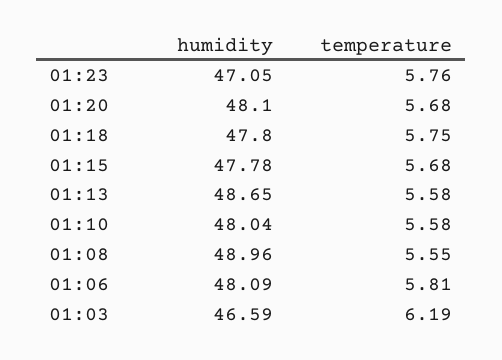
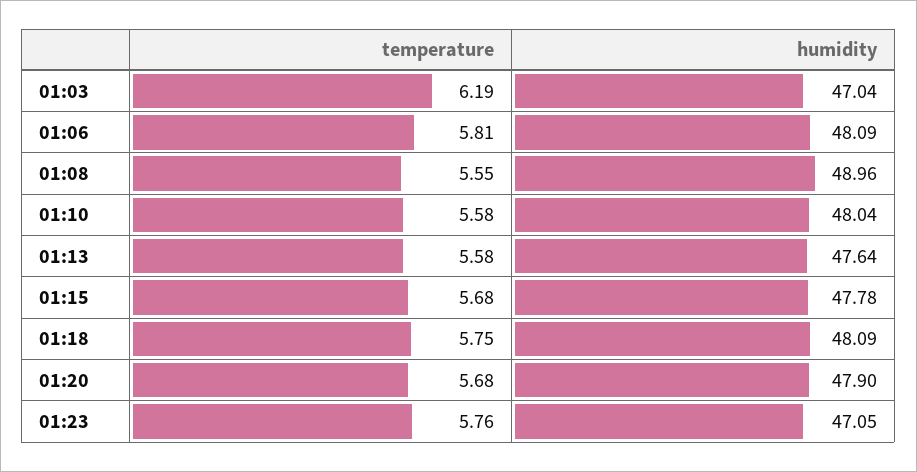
humidity, 01:20: 48.1 -> 47.9
humidity, 01:18: 47.8 -> 48.09
humidity, 01:13: 48.65 -> 47.64
humidity, 01:03: 46.59 -> 47.04

